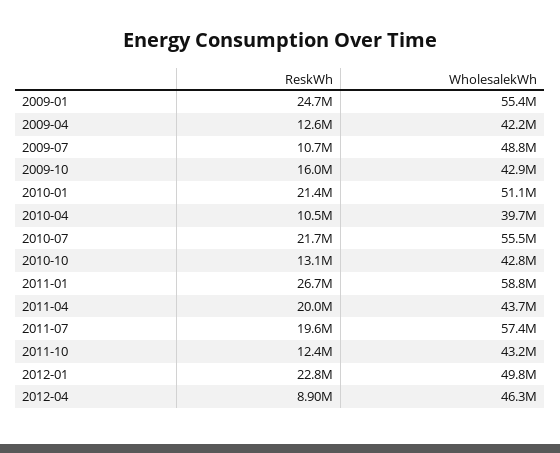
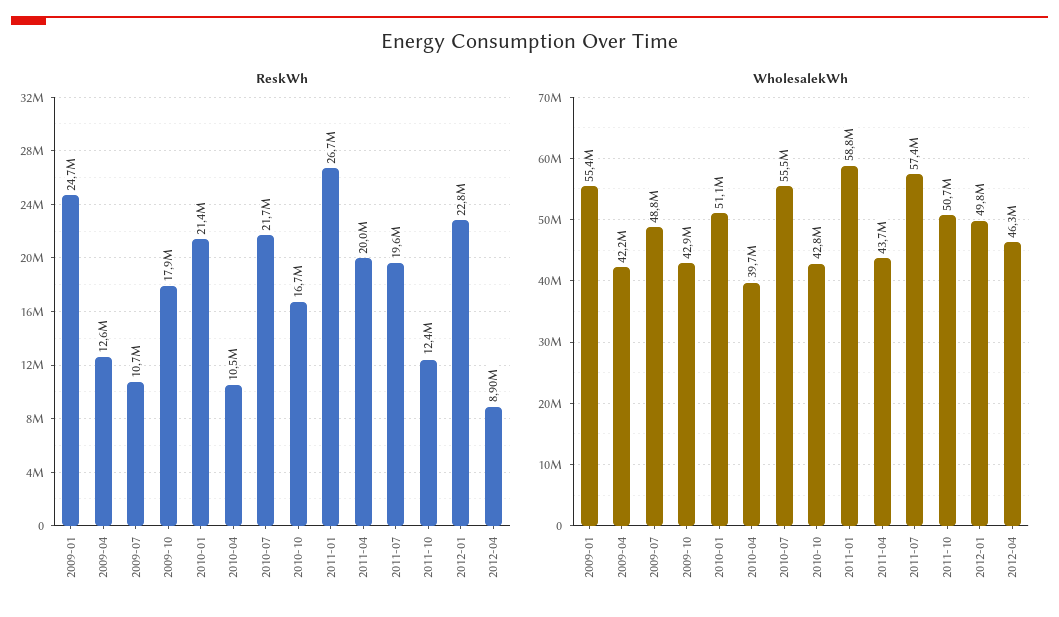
ReskWh, 2009-10: 16000000 -> 17900000
ReskWh, 2010-10: 13100000 -> 16700000
WholesalekWh, 2011-10: 43200000 -> 50700000

